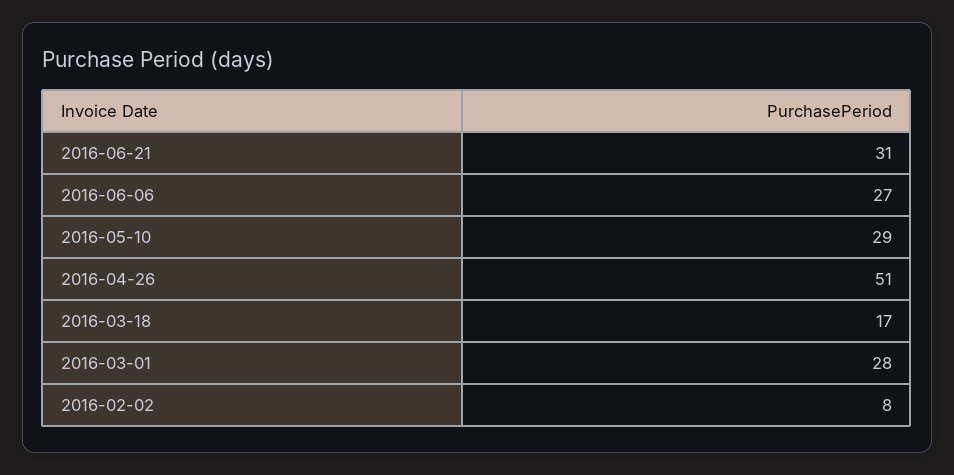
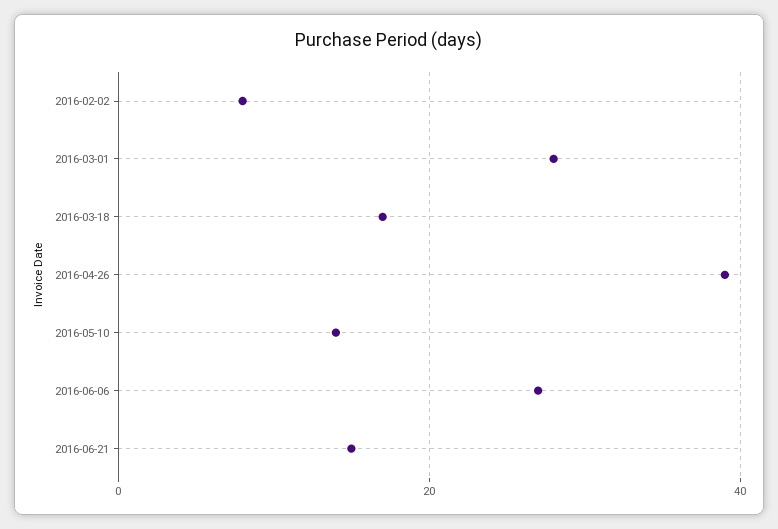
2016-06-21: 31 -> 15
2016-05-10: 29 -> 15
2016-04-26: 51 -> 40

